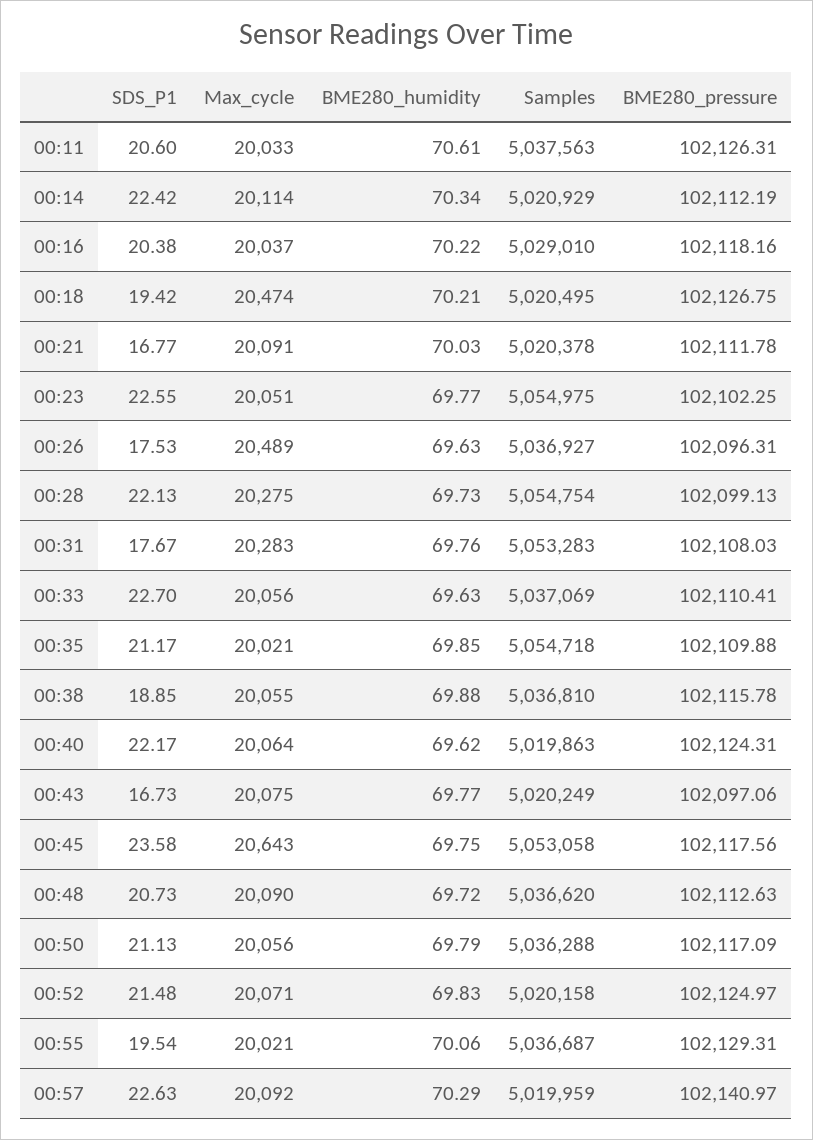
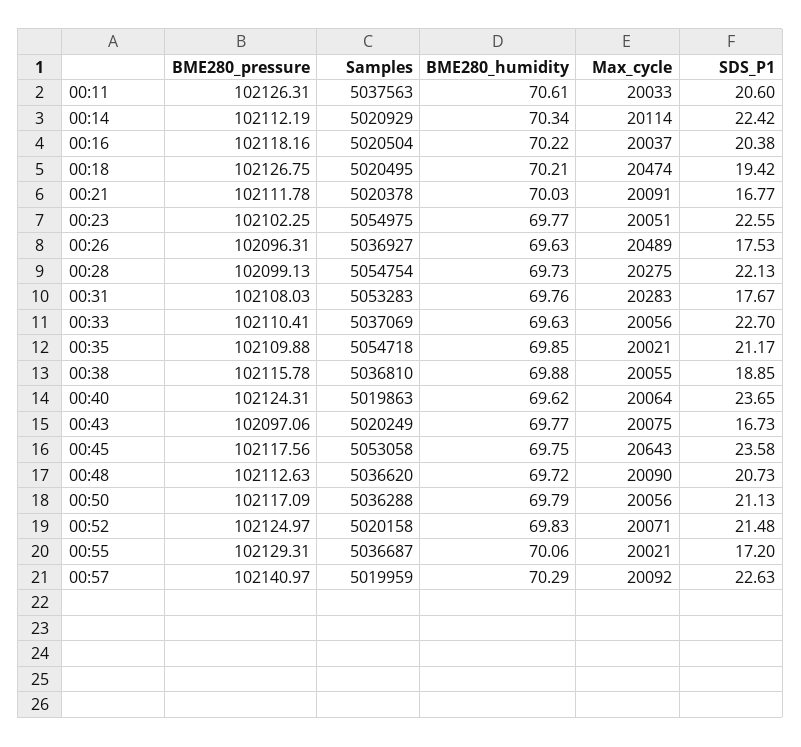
Samples, 00:16: 5029010 -> 5020504
SDS_P1, 00:40: 22.17 -> 23.65
SDS_P1, 00:55: 19.54 -> 17.2

